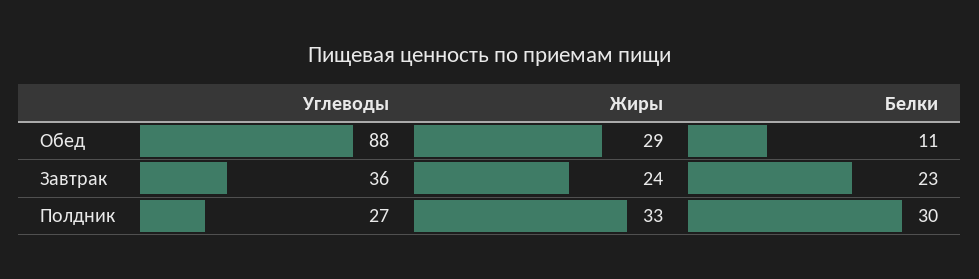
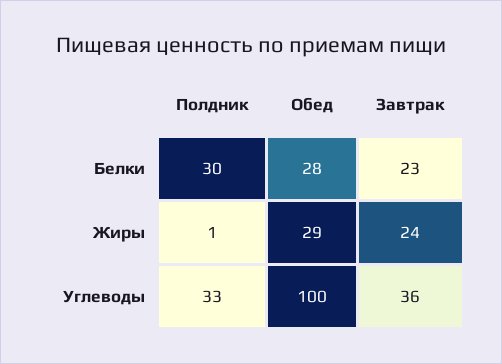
Углеводы, Обед: 88 -> 100
Белки, Обед: 11 -> 28
Углеводы, Полдник: 27 -> 33
Жиры, Полдник: 33 -> 1

